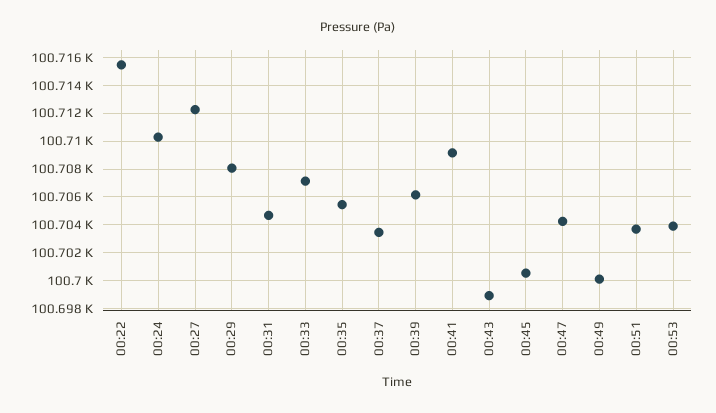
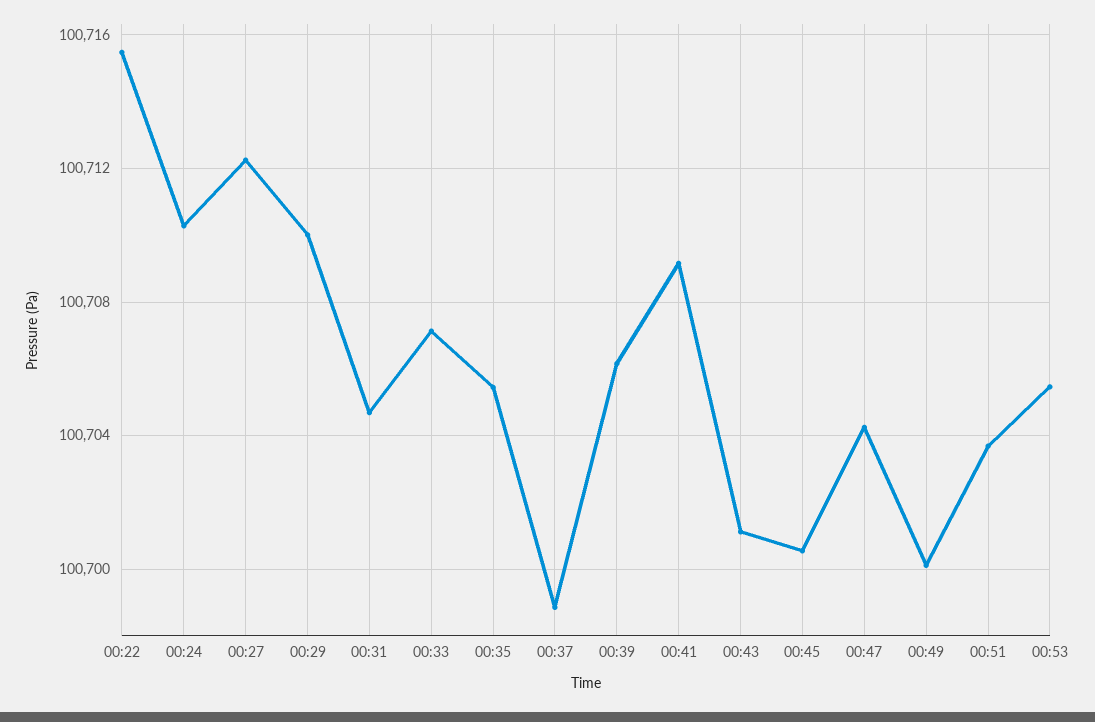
00:29: 100708 -> 100710
00:37: 100703.5 -> 100699
00:43: 100699 -> 100701
00:53: 100704 -> 100705.5

